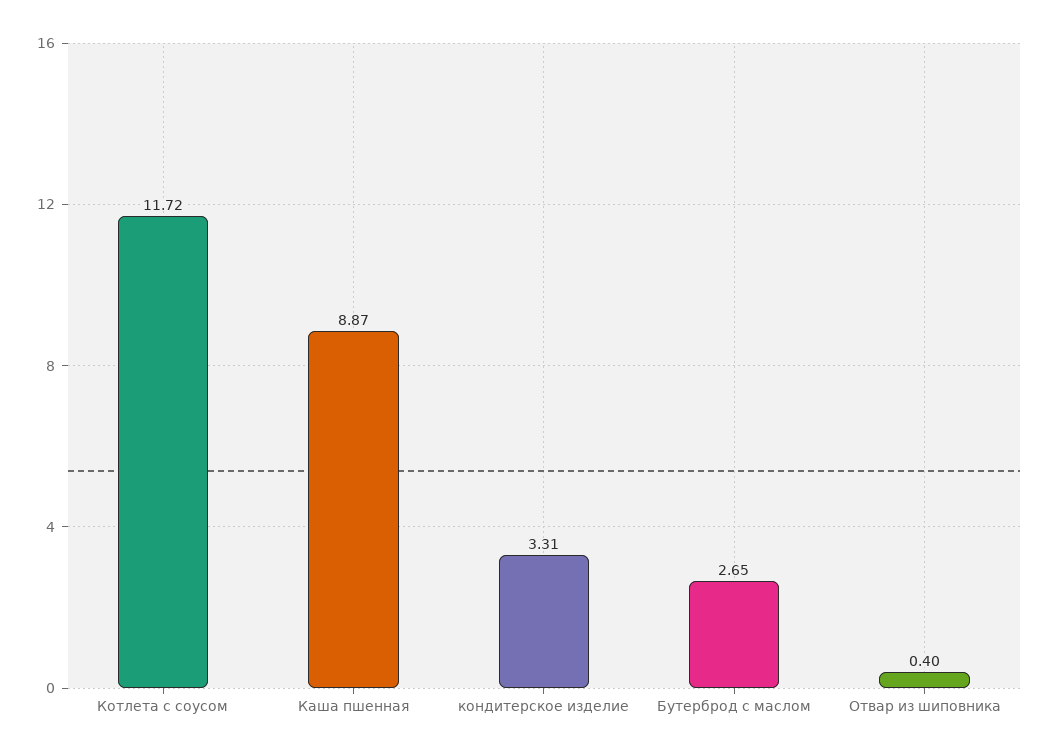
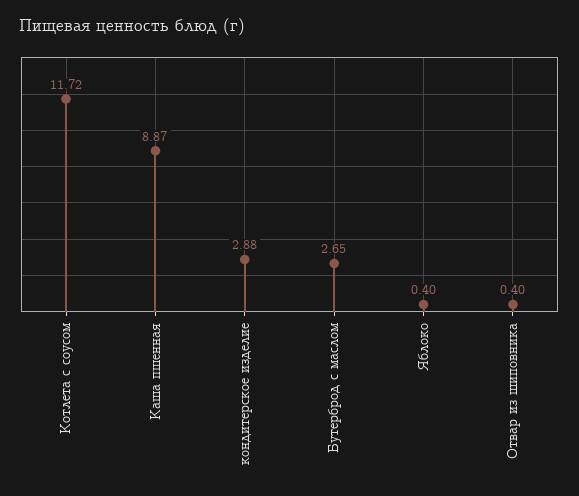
кондитерское изделие: 3.31 -> 2.88
Яблоко: none -> 0.4

